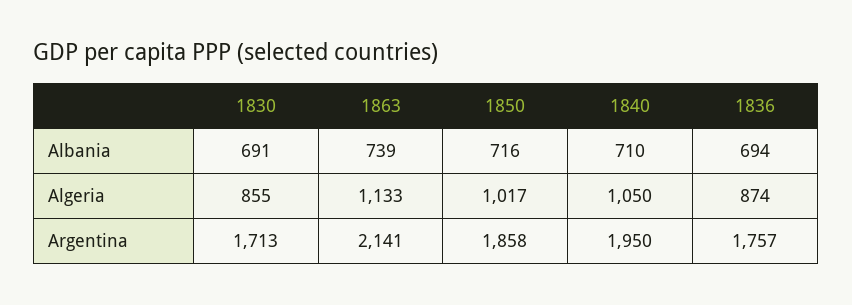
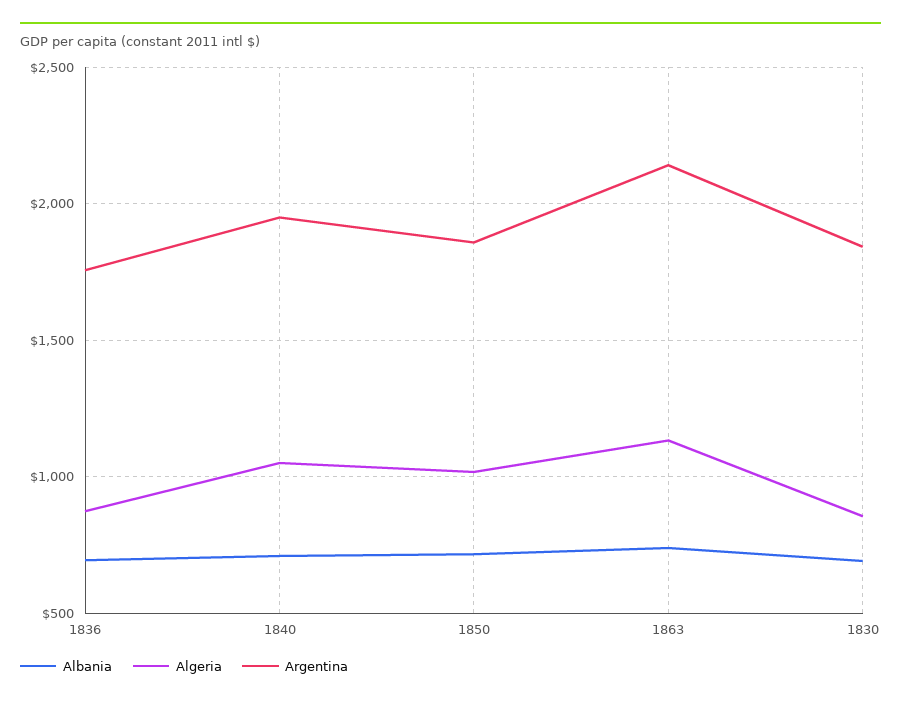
Argentina, 1830: 1713 -> 1850

